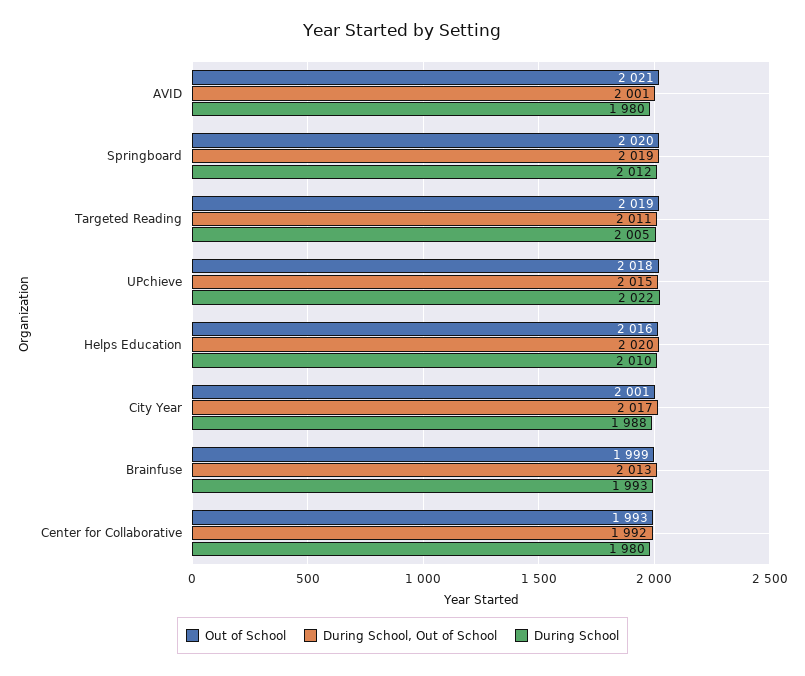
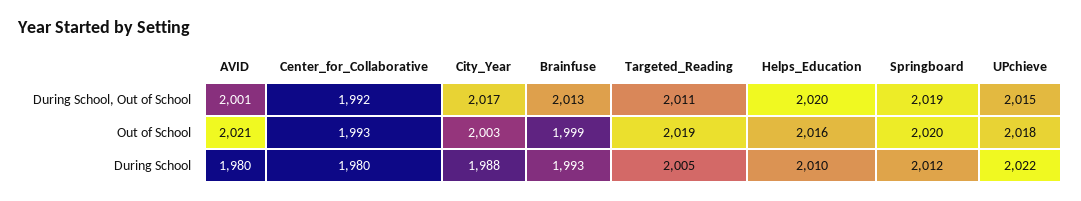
Out of School, City Year: 2001 -> 2003

